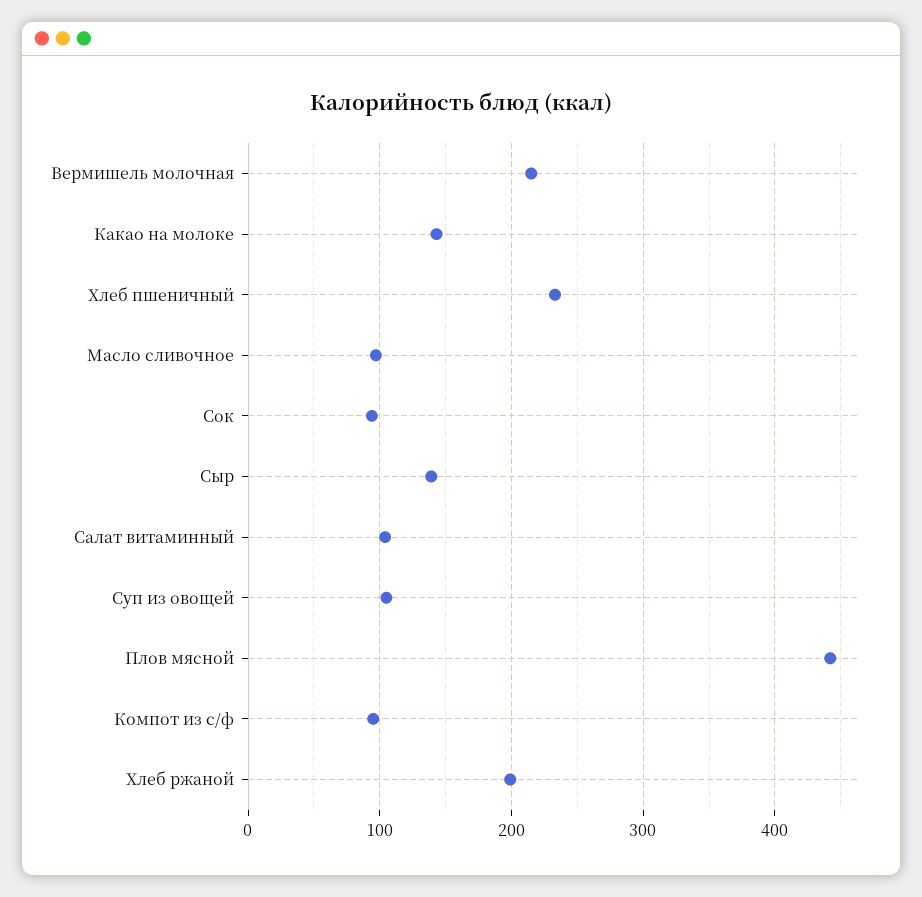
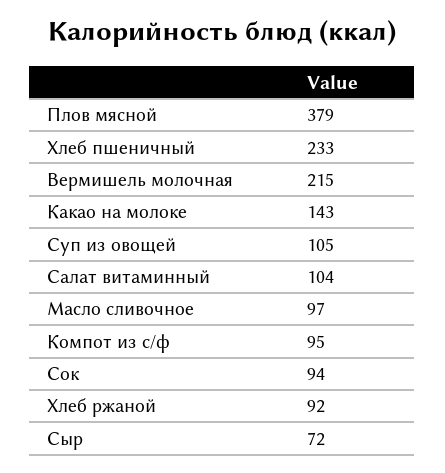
Сыр: 140 -> 72
Плов мясной: 440 -> 379
Хлеб ржаной: 200 -> 92

